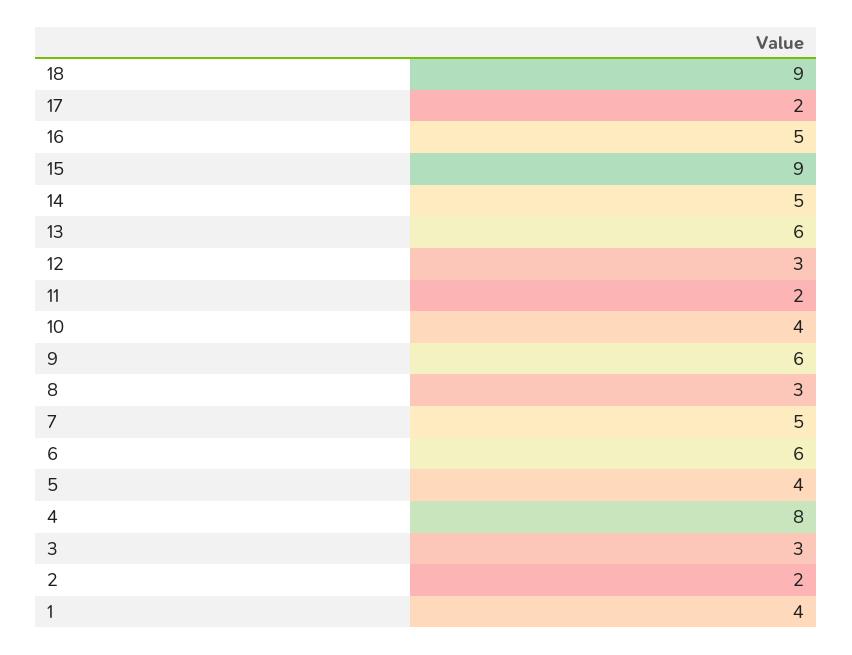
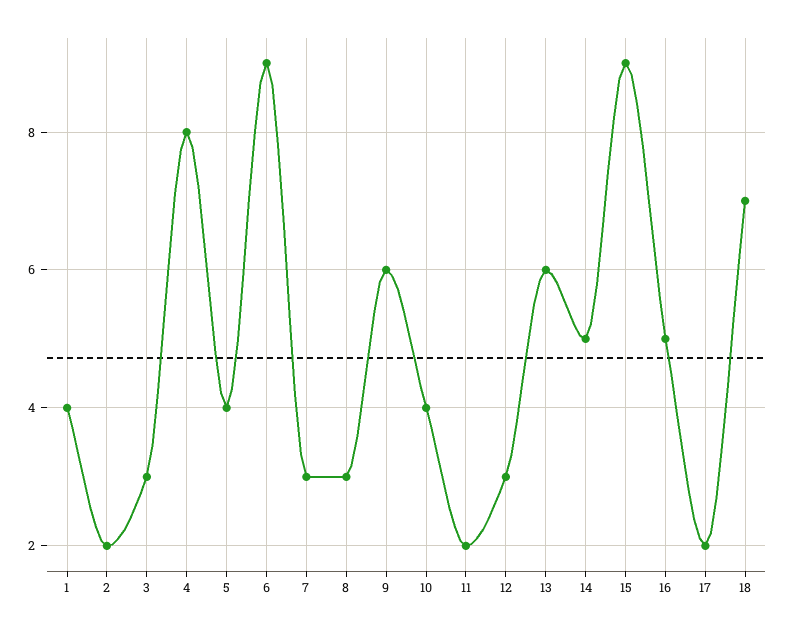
18: 9 -> 7
7: 5 -> 3
6: 6 -> 9

